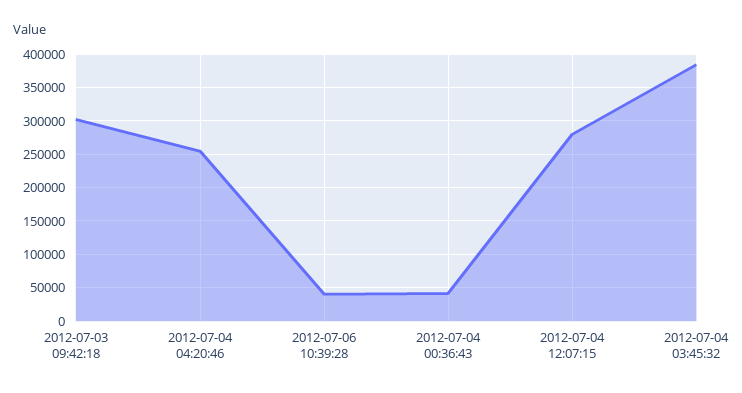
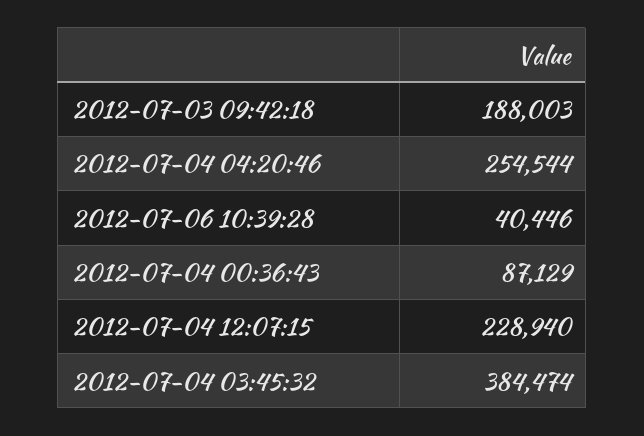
2012-07-03 09:42:18: 300000 -> 188003
2012-07-04 00:36:43: 40000 -> 87129
2012-07-04 12:07:15: 280000 -> 228940

